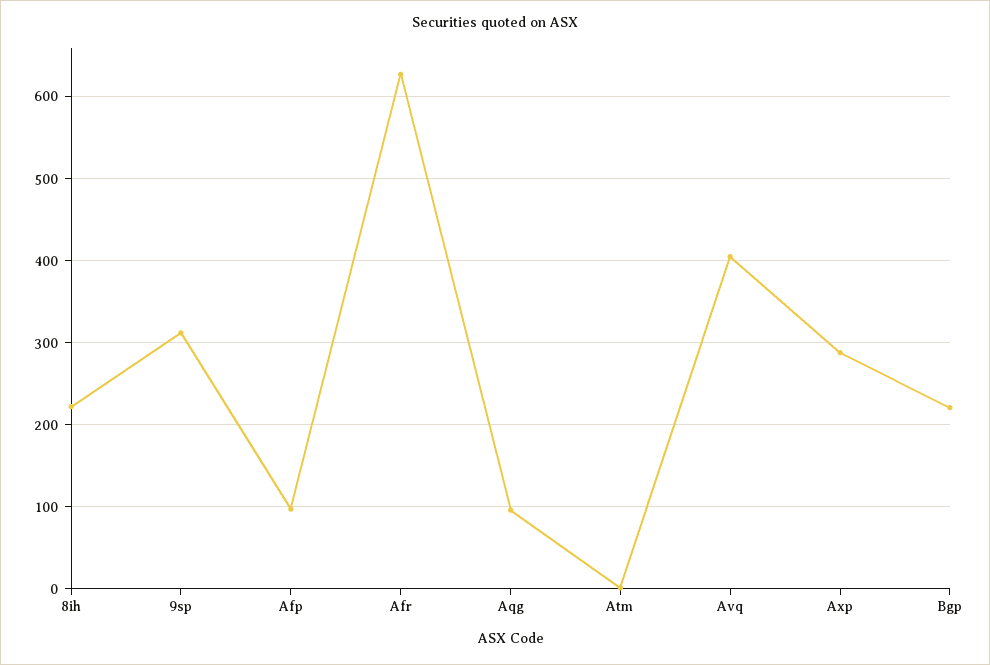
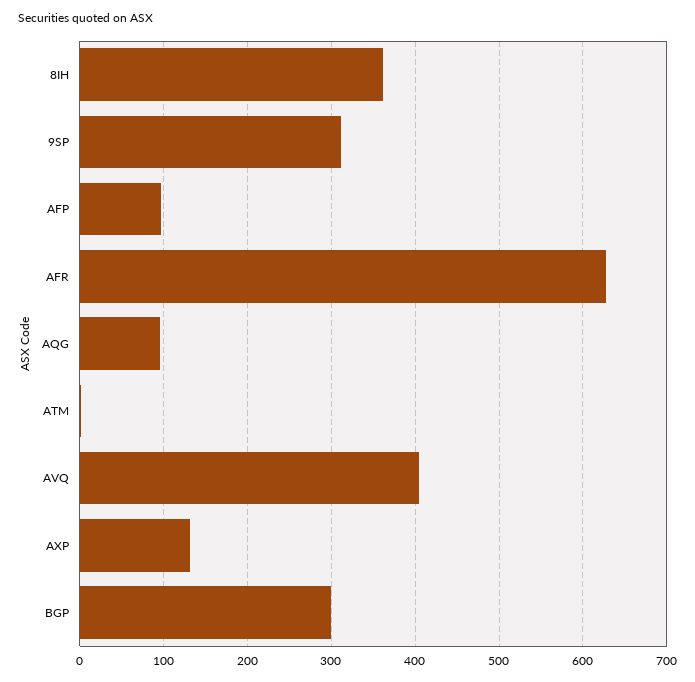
8ih: 220 -> 360
Axp: 290 -> 130
Bgp: 220 -> 300

